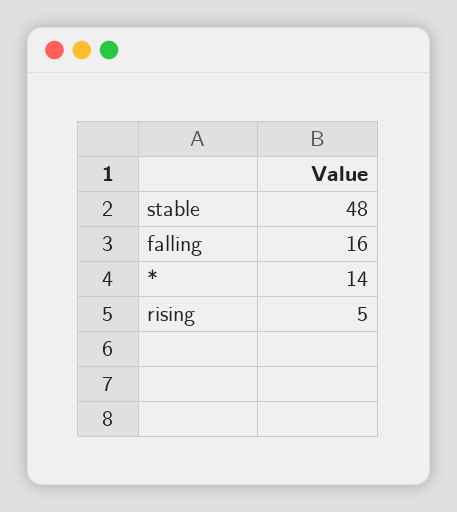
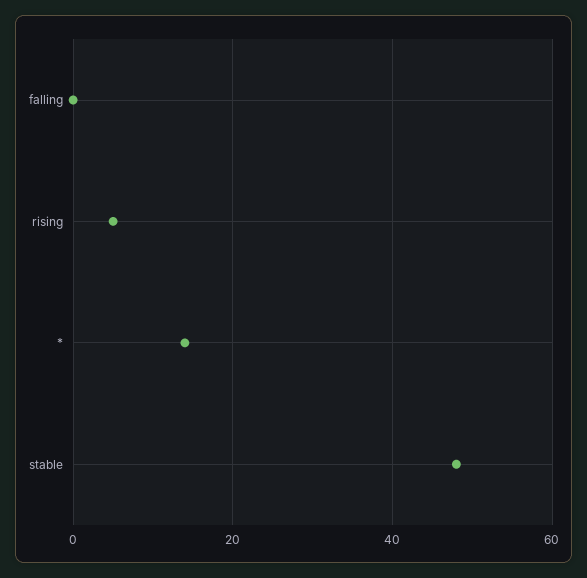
falling: 16 -> 0

